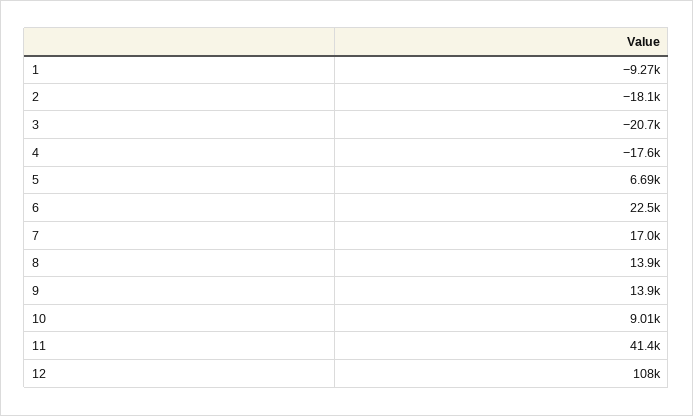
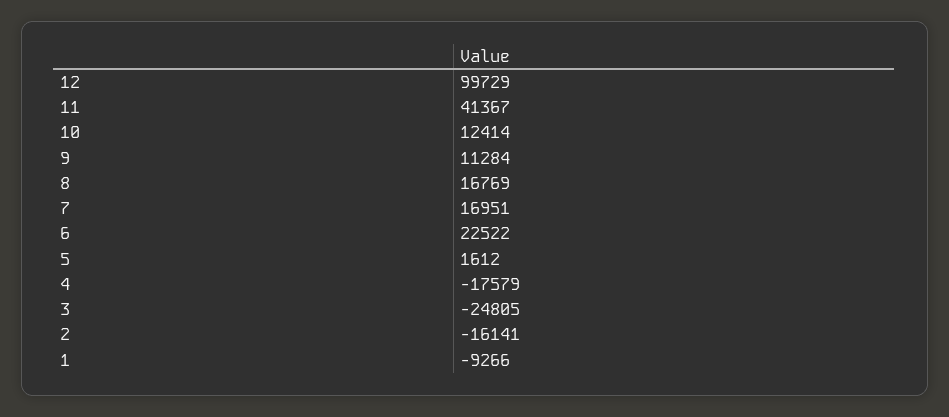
2: -18100 -> -16141
3: -20700 -> -24805
5: 6690 -> 1612
8: 13900 -> 16769
9: 13900 -> 11284
10: 9010 -> 12414
12: 108000 -> 99729

